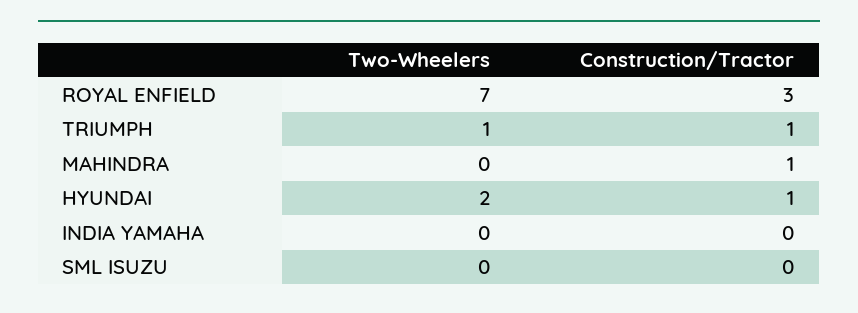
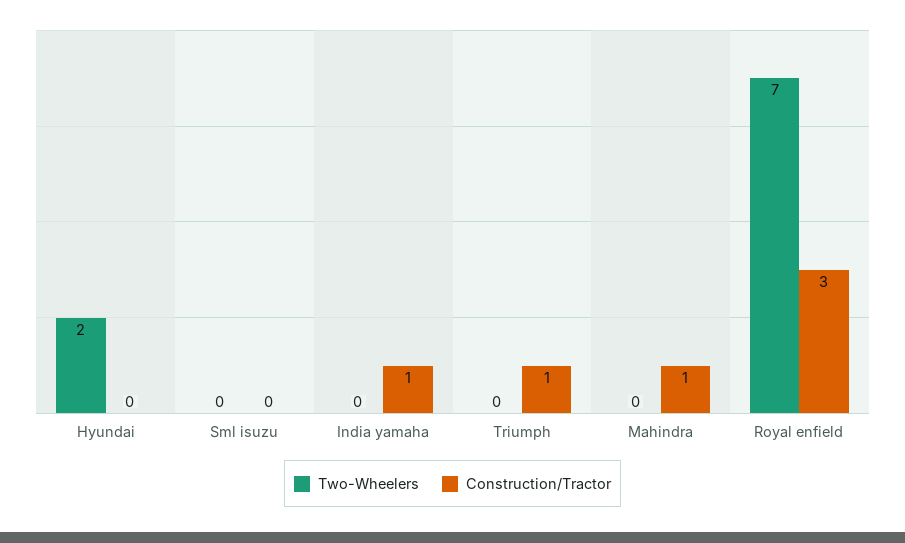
Two-Wheelers, TRIUMPH: 1 -> 0
Construction/Tractor, HYUNDAI: 1 -> 0
Construction/Tractor, INDIA YAMAHA: 0 -> 1

